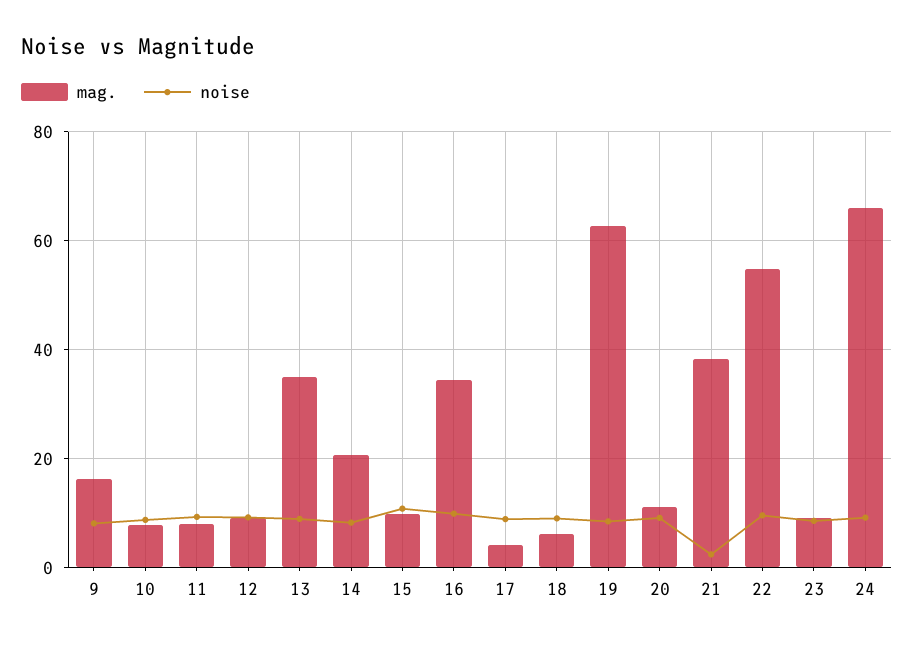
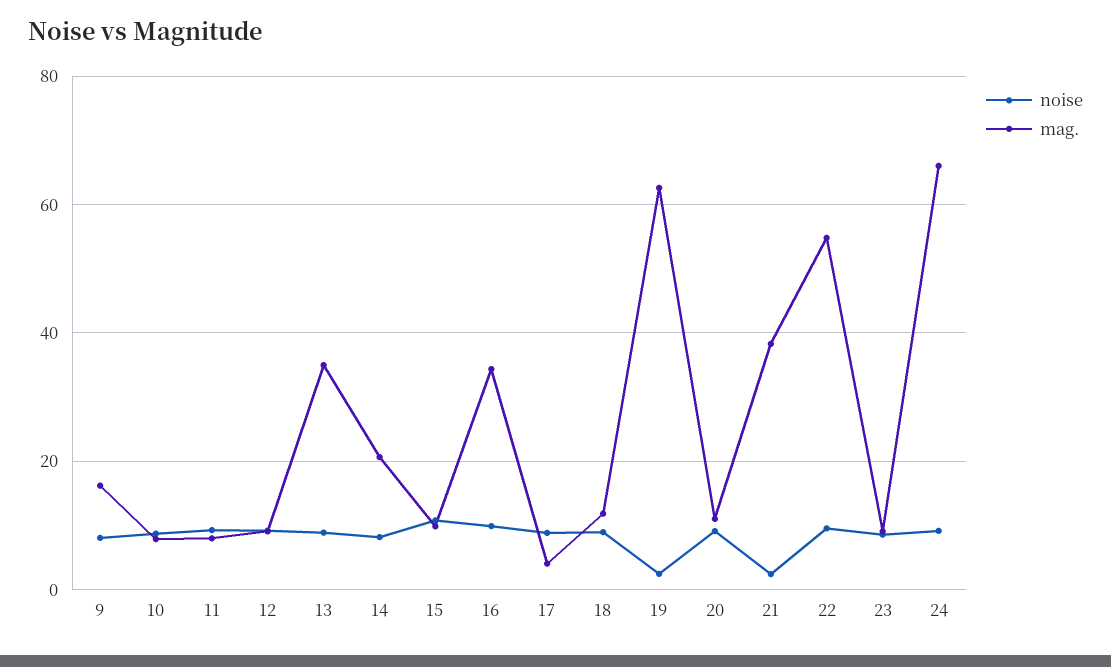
mag., 18: 6 -> 12
noise, 19: 8 -> 2

